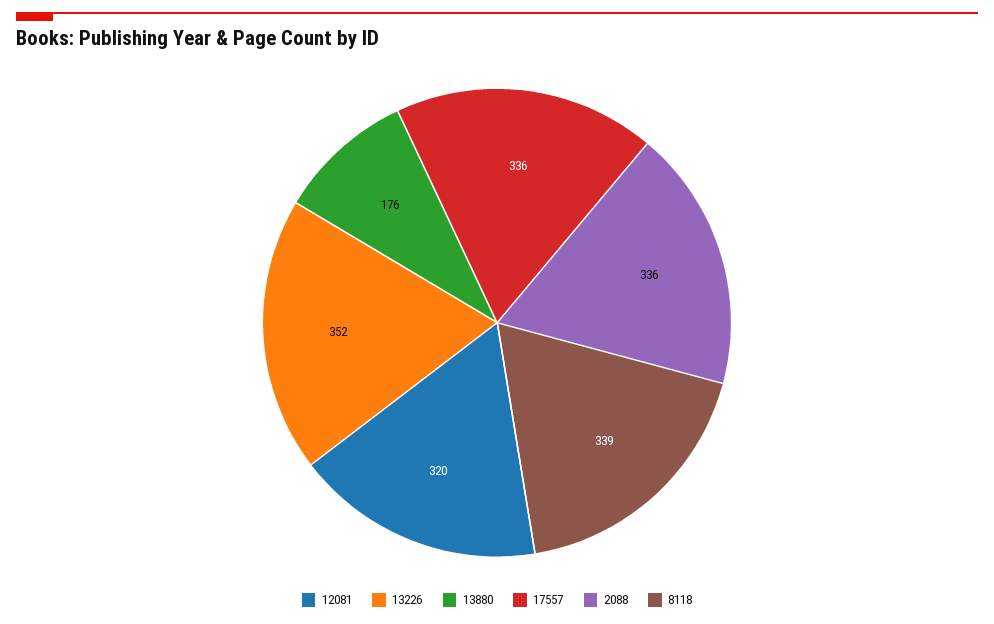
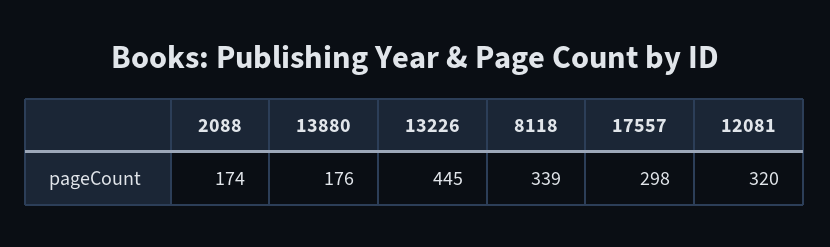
13226: 352 -> 445
17557: 336 -> 298
2088: 336 -> 174

